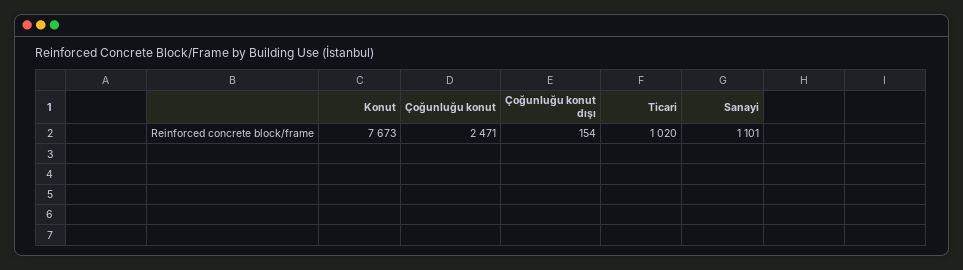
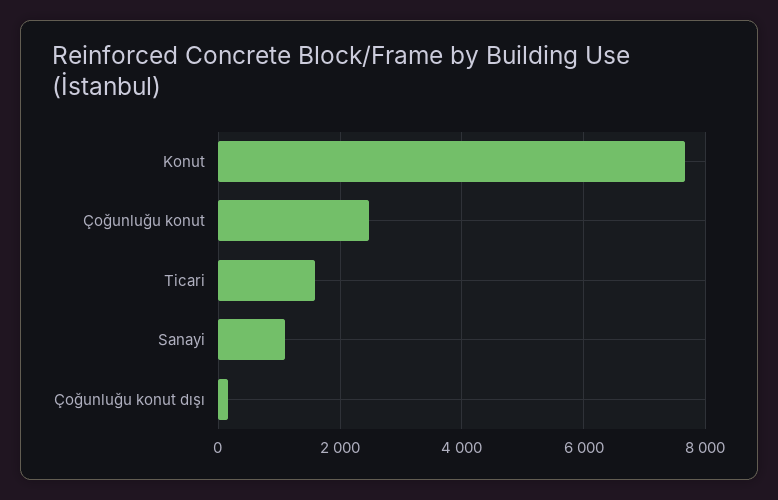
Ticari: 1020 -> 1600

